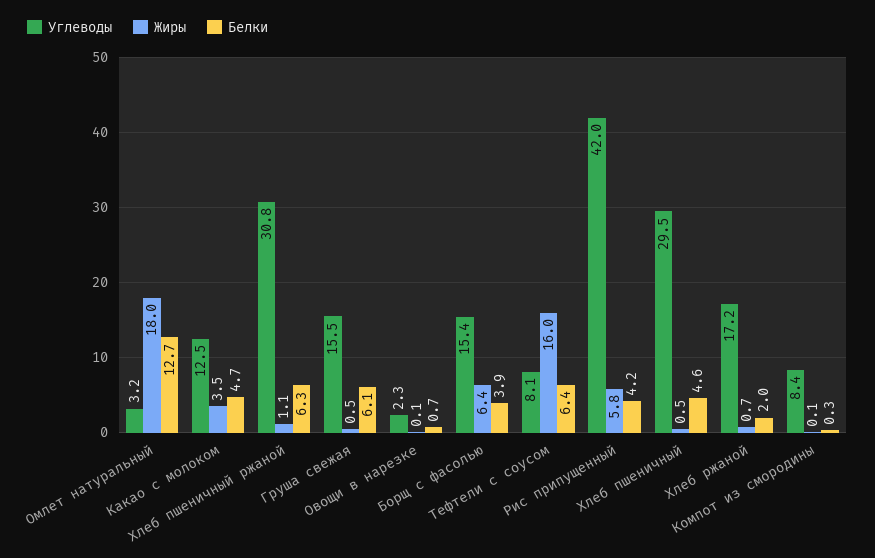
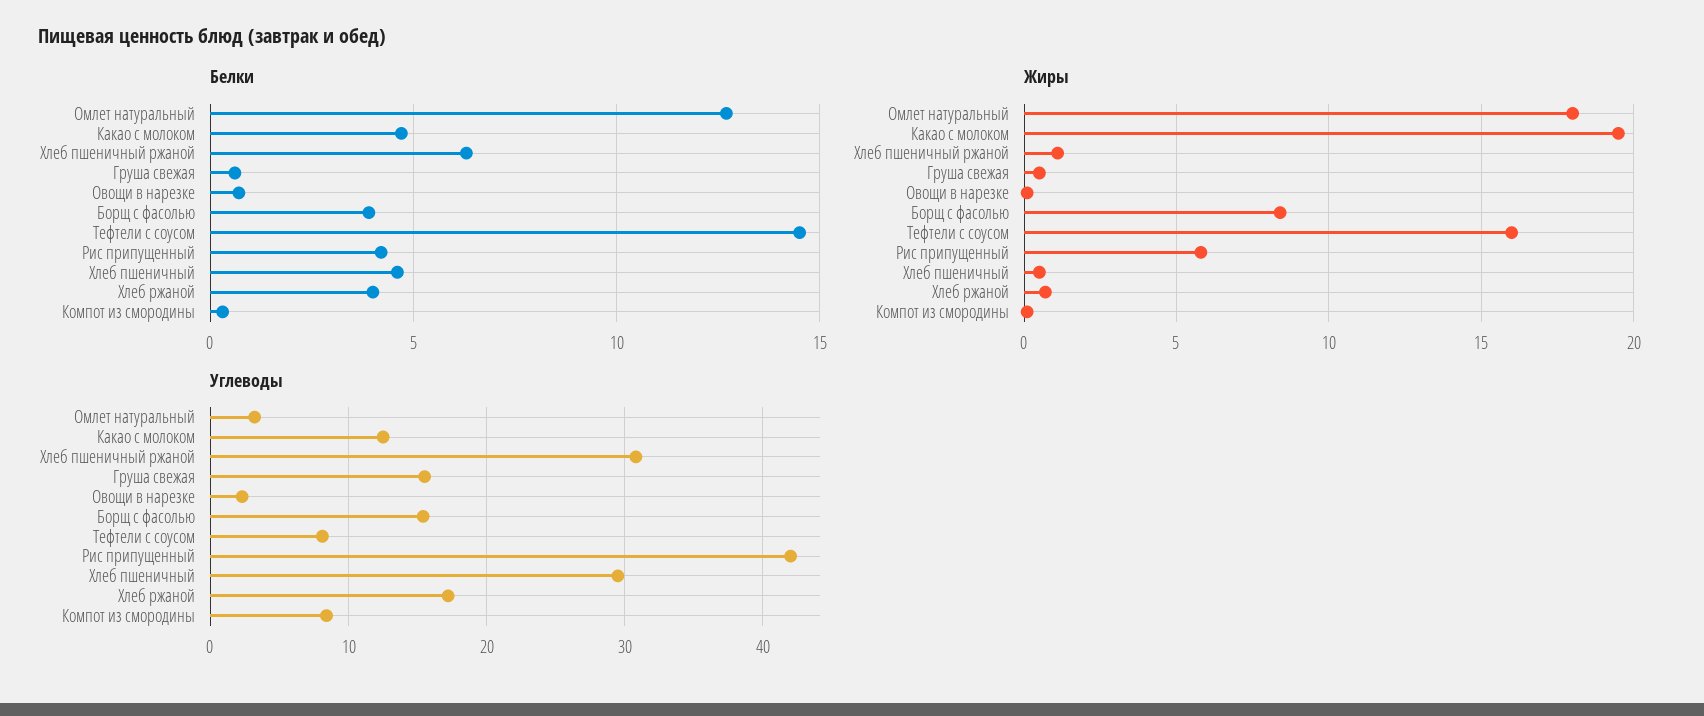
Жиры, Какао с молоком: 3.5 -> 19.5
Белки, Груша свежая: 6.1 -> 0.5
Жиры, Борщ с фасолью: 6.4 -> 8.5
Белки, Тефтели с соусом: 6.4 -> 14.5
Белки, Хлеб ржаной: 2 -> 4

